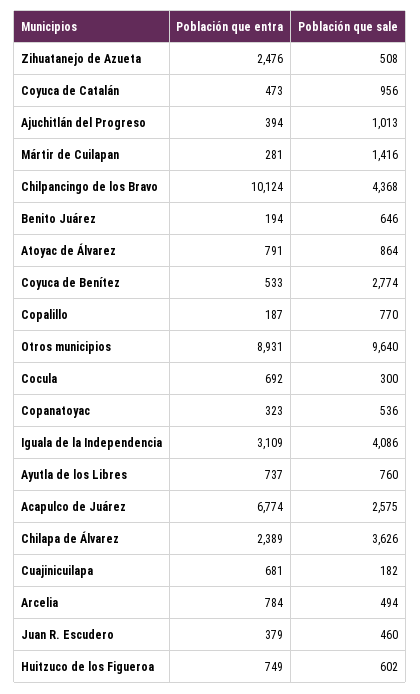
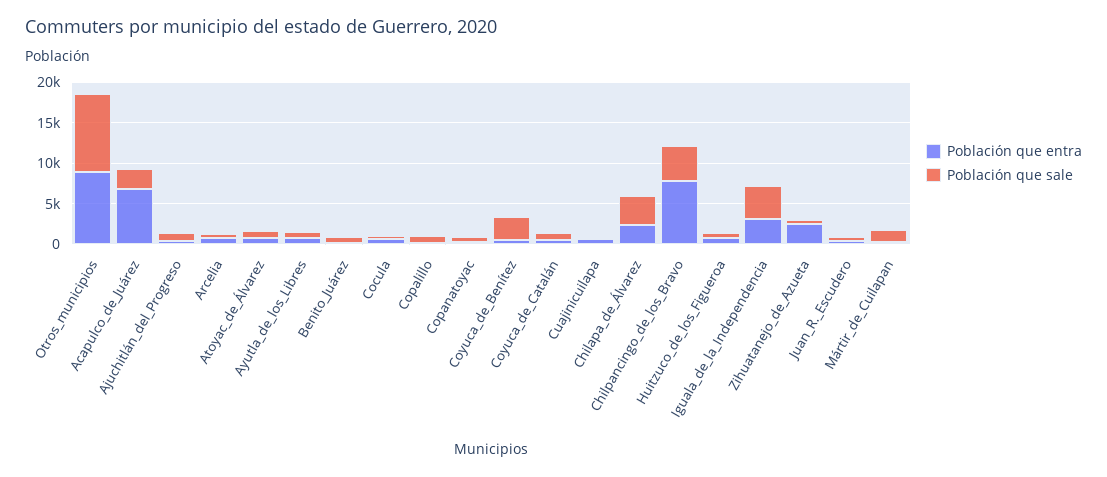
Población que entra, Chilpancingo de los Bravo: 10124 -> 8000

